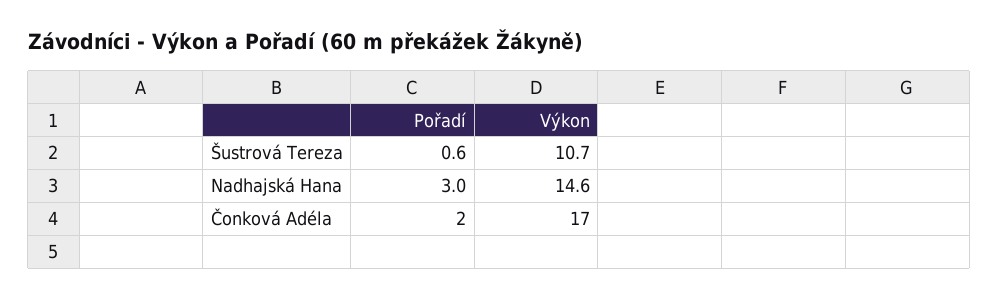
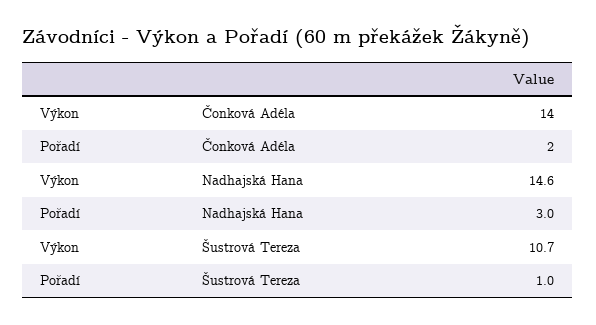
Pořadí, Šustrová Tereza: 0.6 -> 1
Výkon, Čonková Adéla: 17 -> 14

